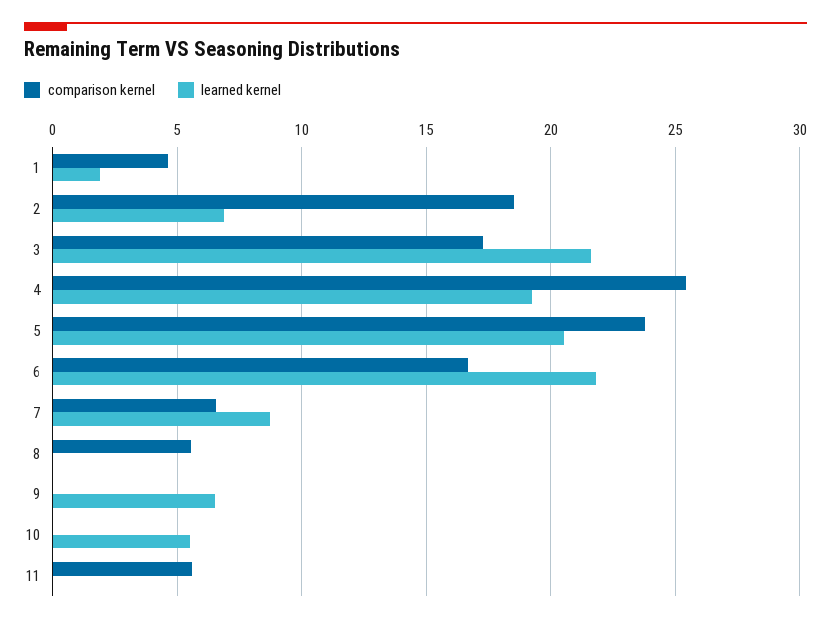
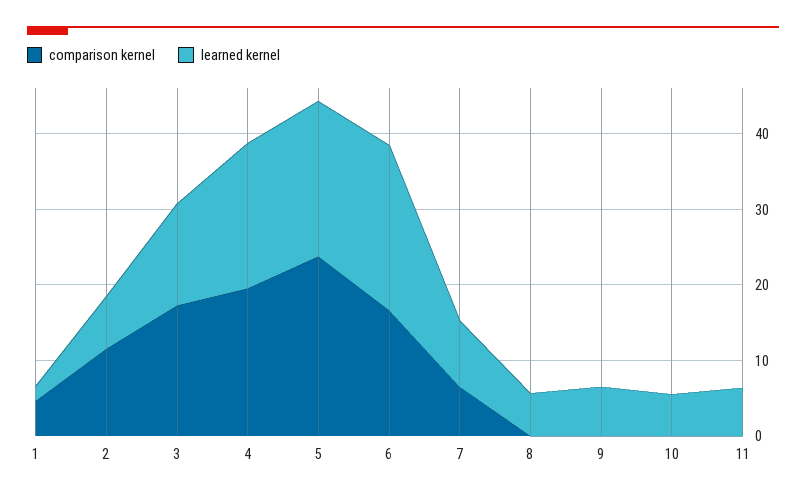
comparison kernel, 2: 18.5 -> 12
learned kernel, 3: 21.5 -> 14
comparison kernel, 4: 25.5 -> 20
comparison kernel, 8: 5.5 -> 0
learned kernel, 8: 0 -> 6
comparison kernel, 11: 5.5 -> 0
learned kernel, 11: 0 -> 6

